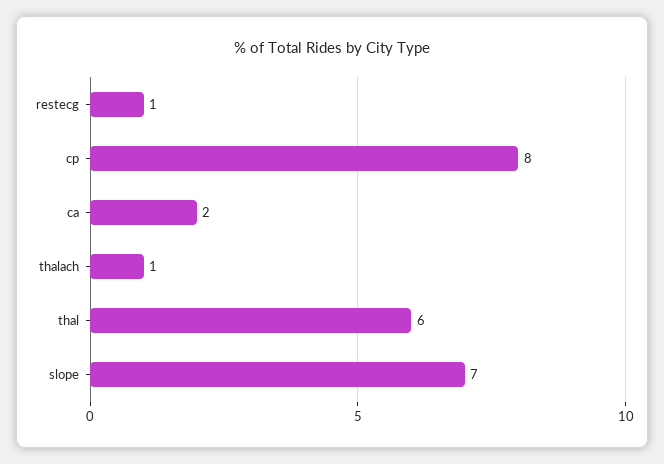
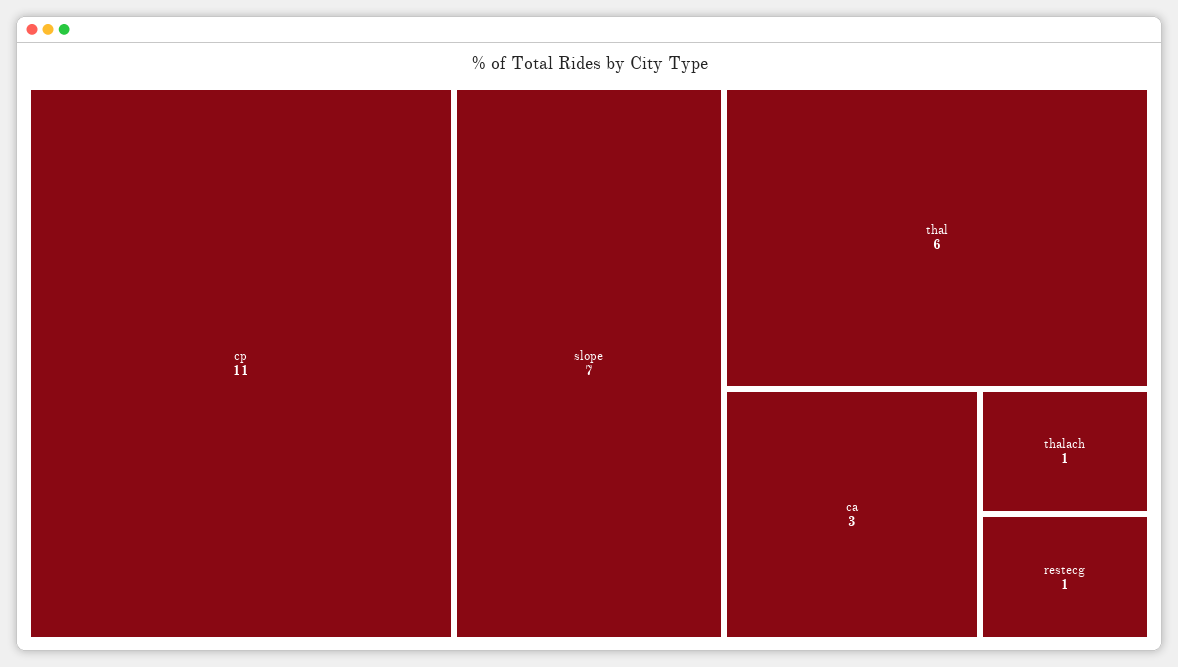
cp: 8 -> 11
ca: 2 -> 3

